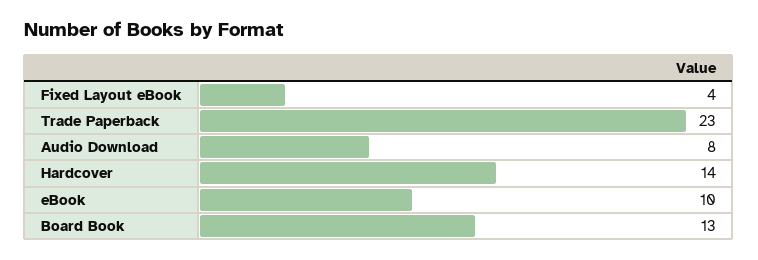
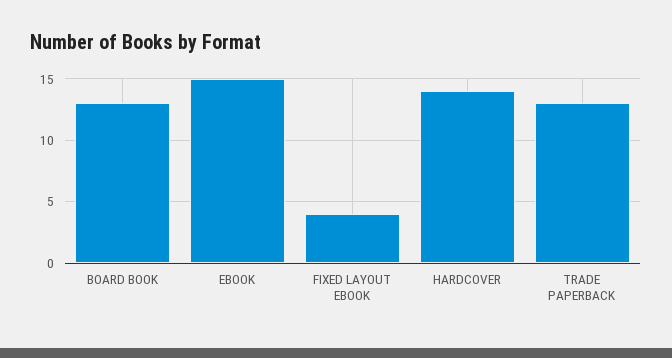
Trade Paperback: 23 -> 13
Audio Download: 8 -> none
eBook: 10 -> 15

